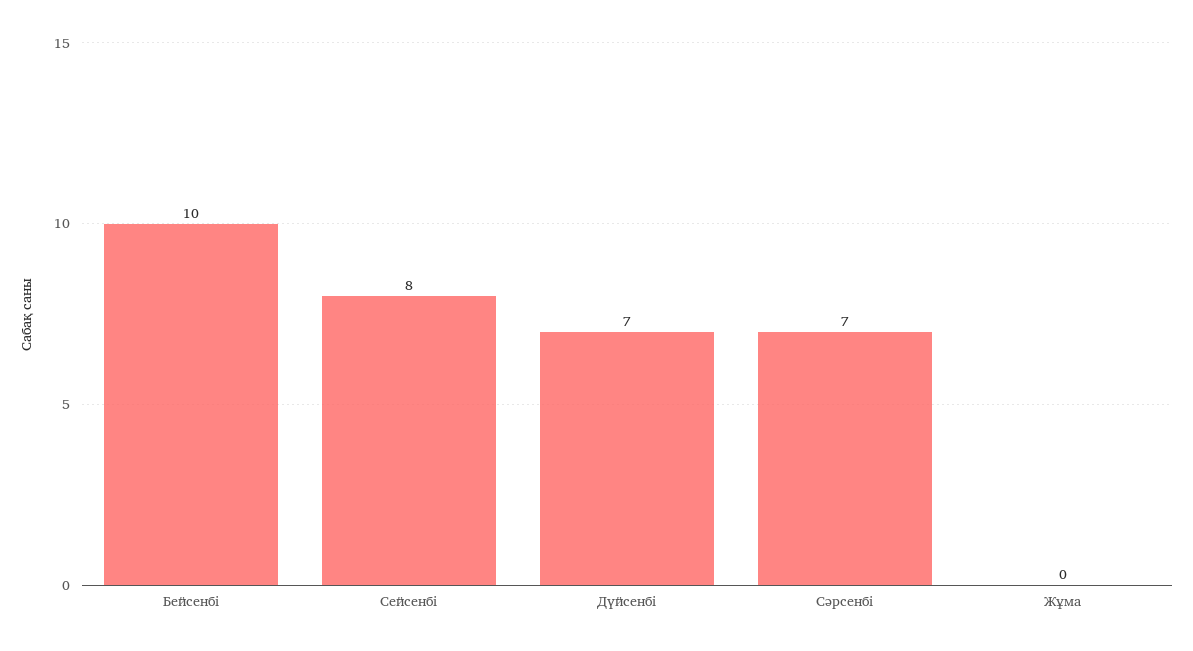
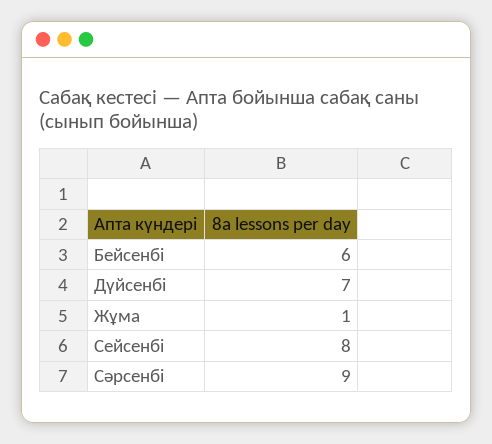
Бейсенбі: 10 -> 6
Сәрсенбі: 7 -> 9
Жұма: 0 -> 1

